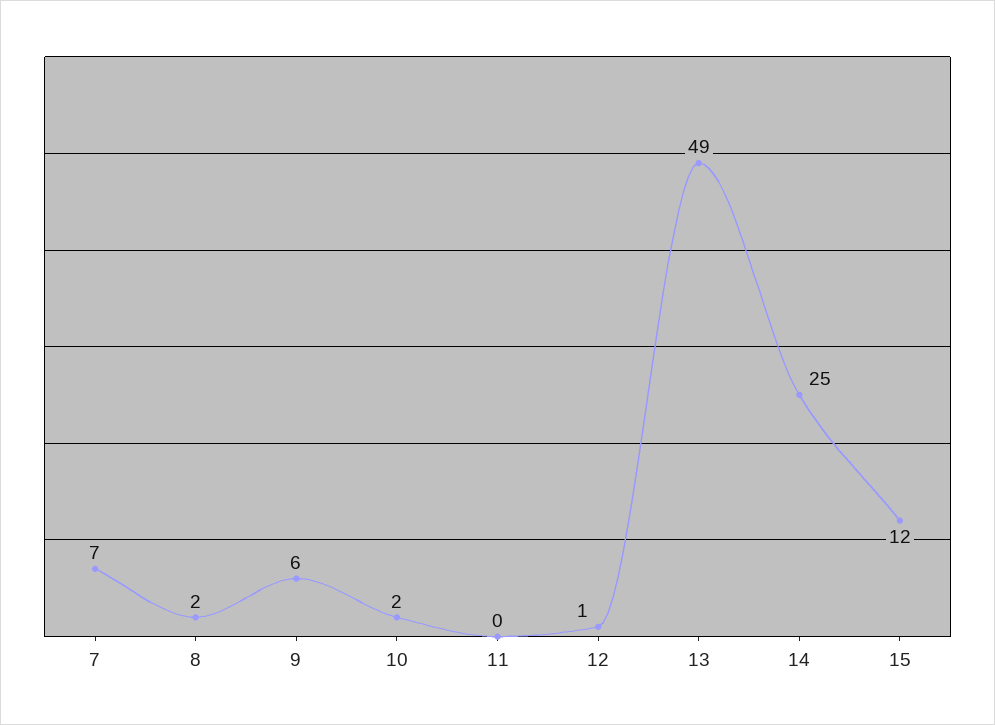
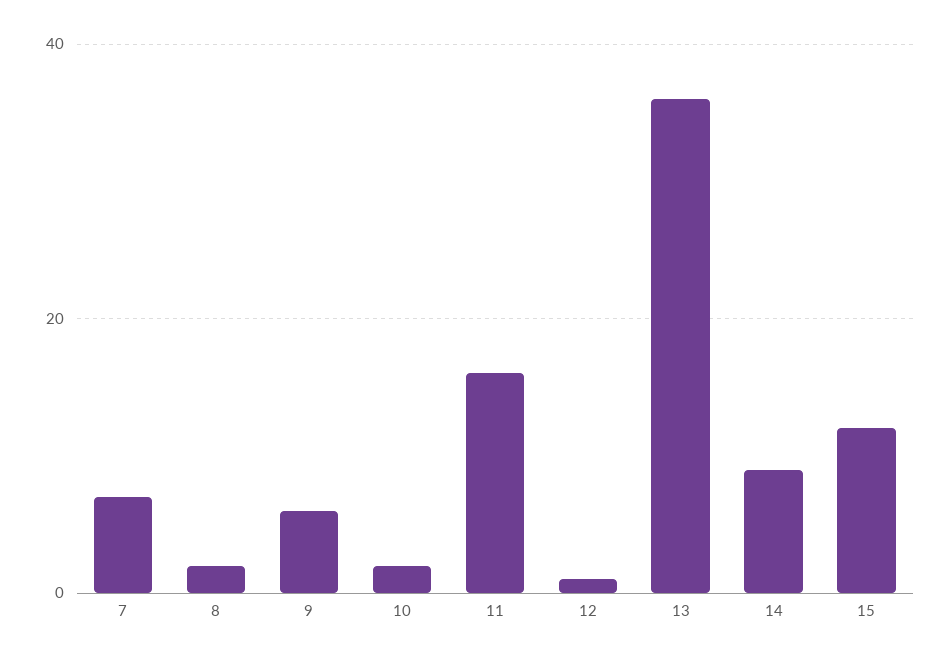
11: 0 -> 15
13: 49 -> 35
14: 25 -> 10

